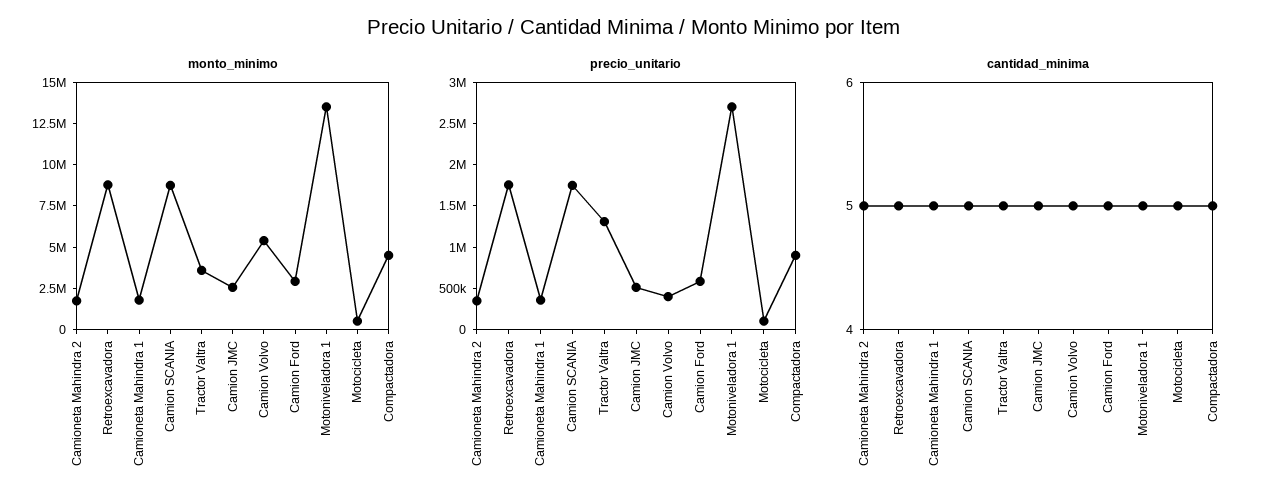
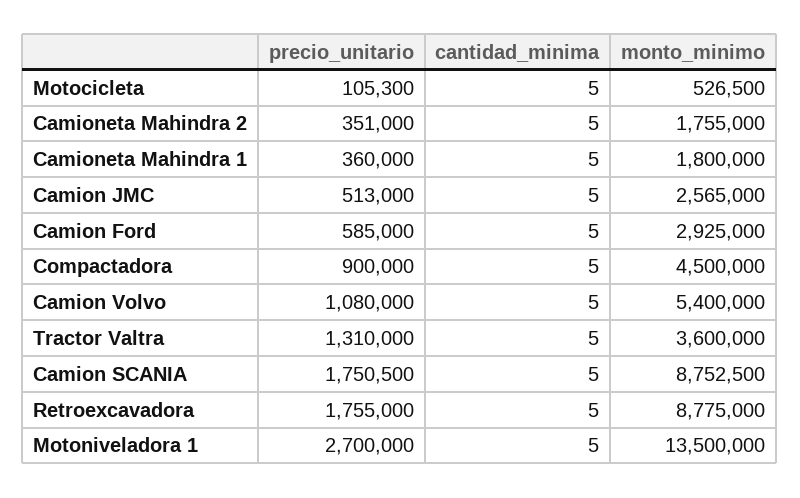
precio_unitario, Camion Volvo: 400000 -> 1080000

